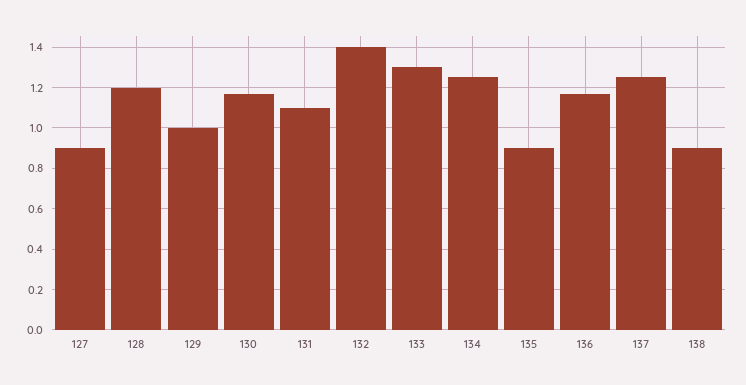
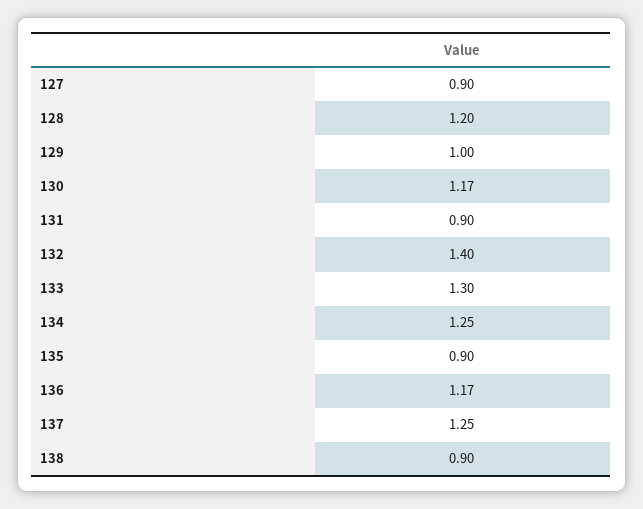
131: 1.1 -> 0.9

